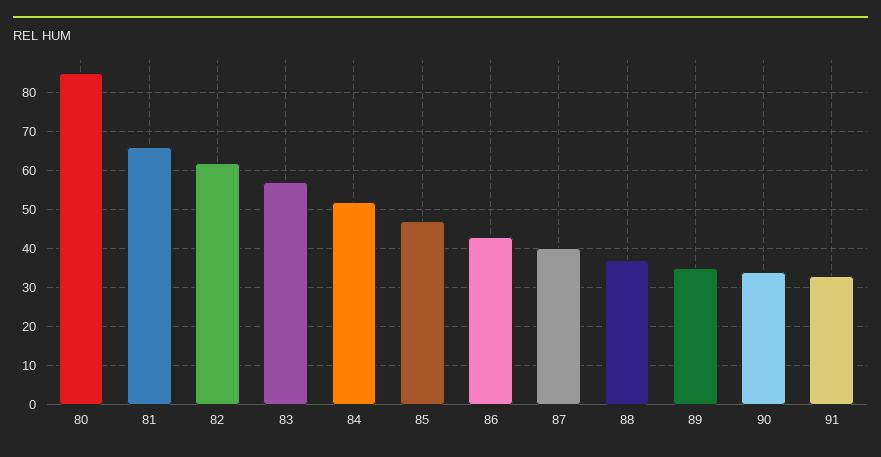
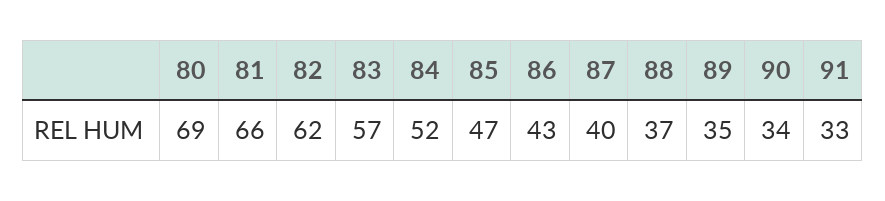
80: 85 -> 69

